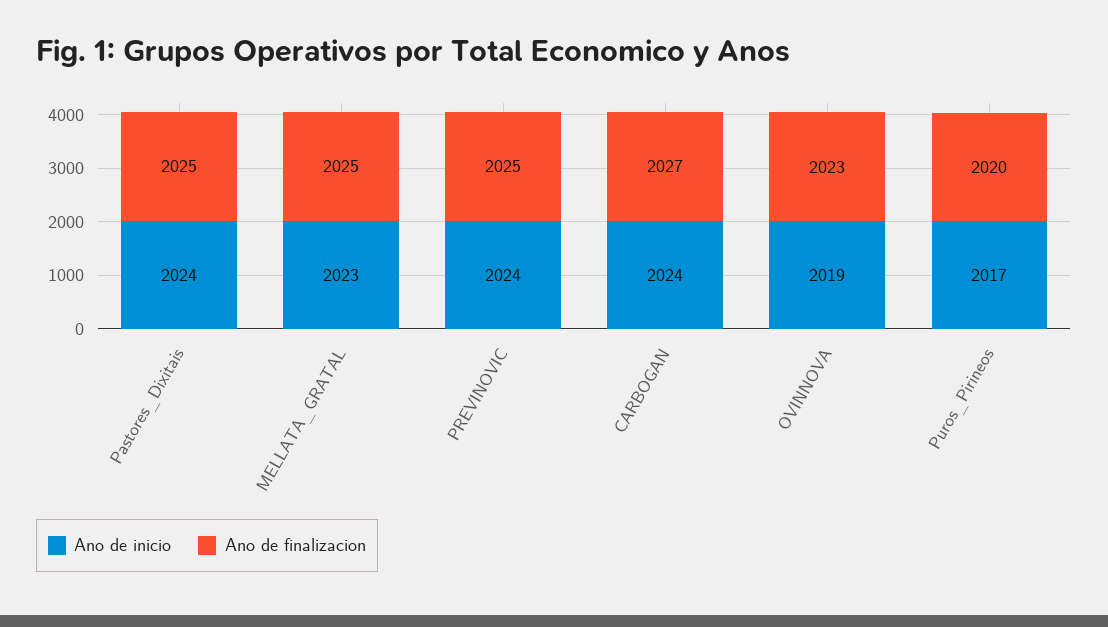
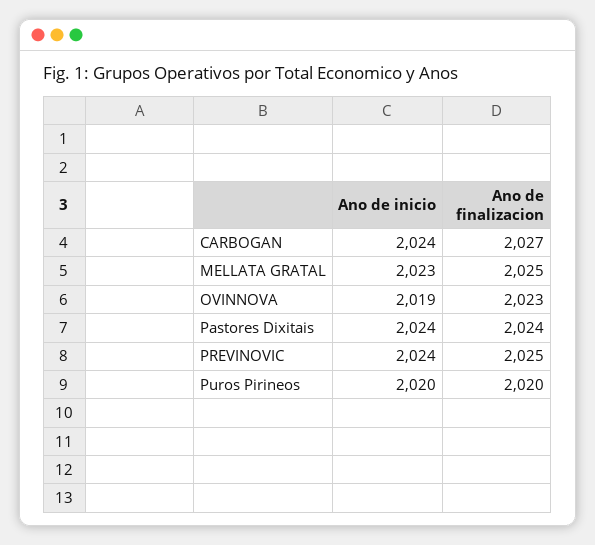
Ano de finalizacion, Pastores_Dixitais: 2025 -> 2024
Ano de inicio, Puros_Pirineos: 2017 -> 2020

